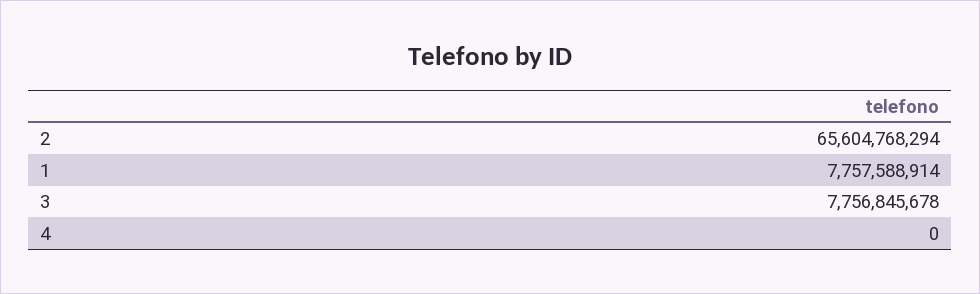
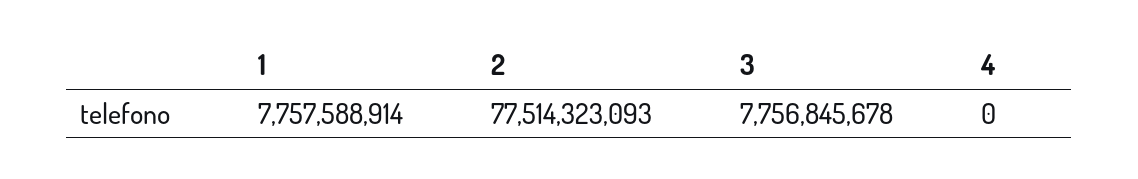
2: 65604768294 -> 77514323093

